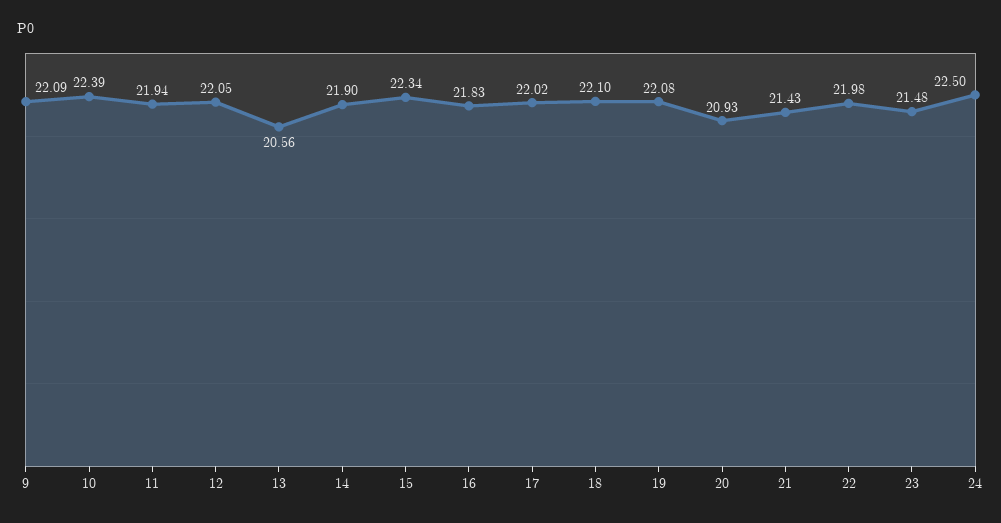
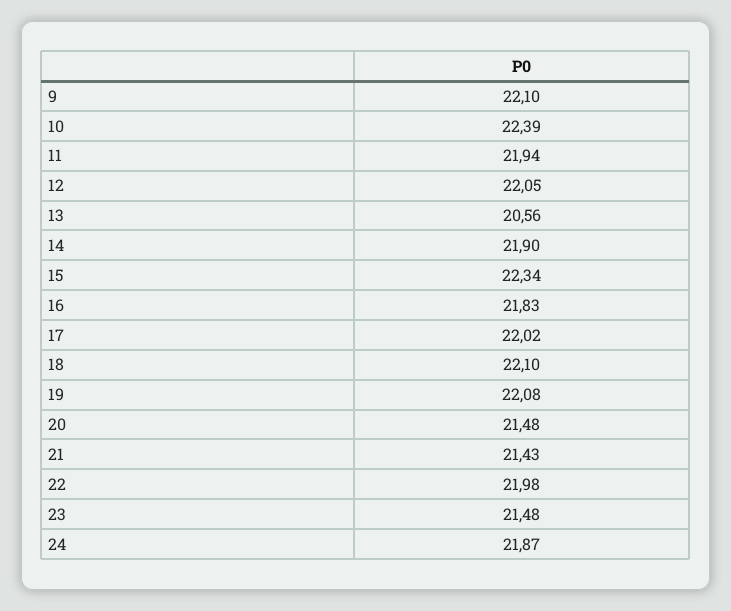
9: 22.09 -> 22.1
20: 20.93 -> 21.48
24: 22.5 -> 21.87

